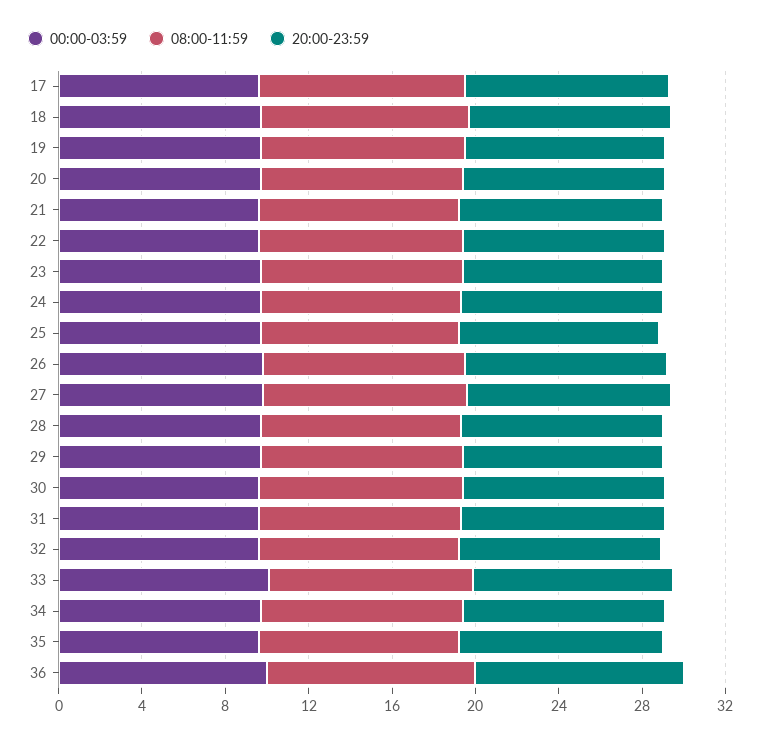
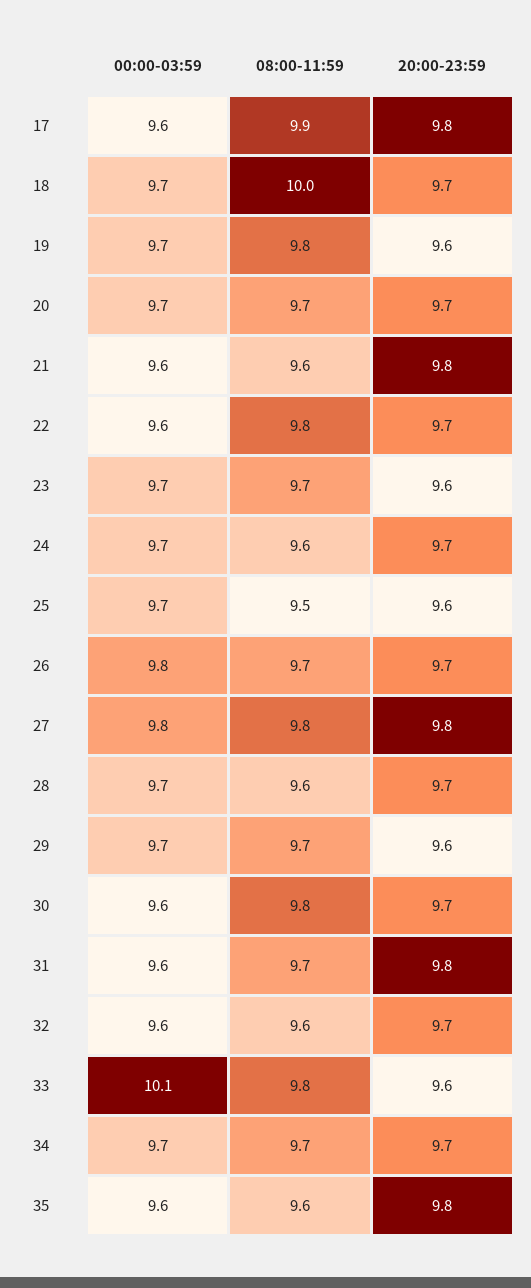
00:00-03:59, 36: 10 -> none
08:00-11:59, 36: 10 -> none
20:00-23:59, 36: 10 -> none

